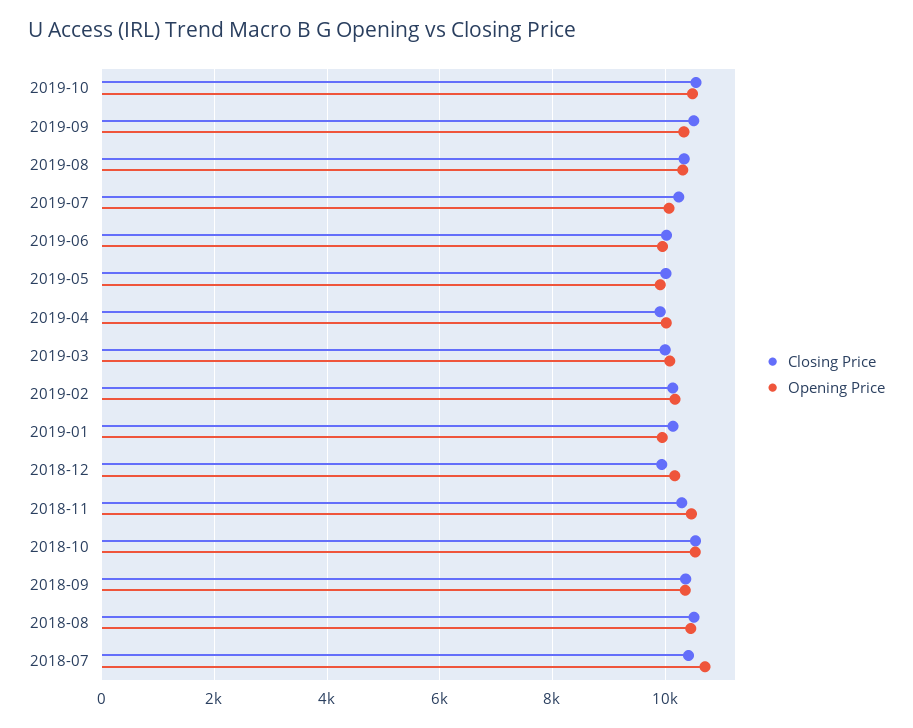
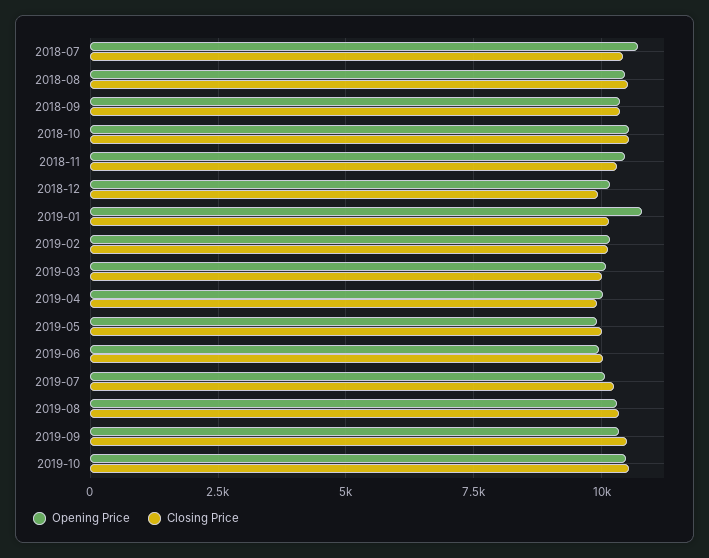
Opening Price, 2019-01: 10000 -> 10750

